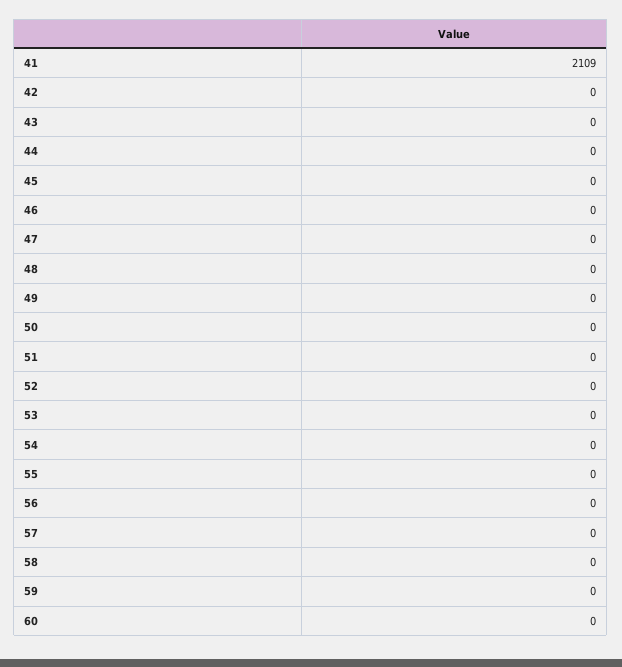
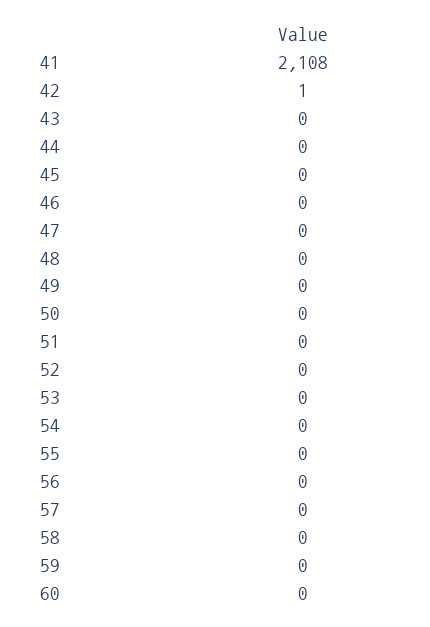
41: 2109 -> 2108
42: 0 -> 1

